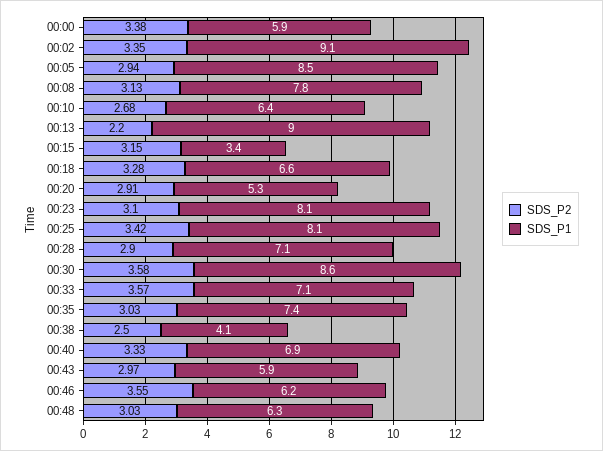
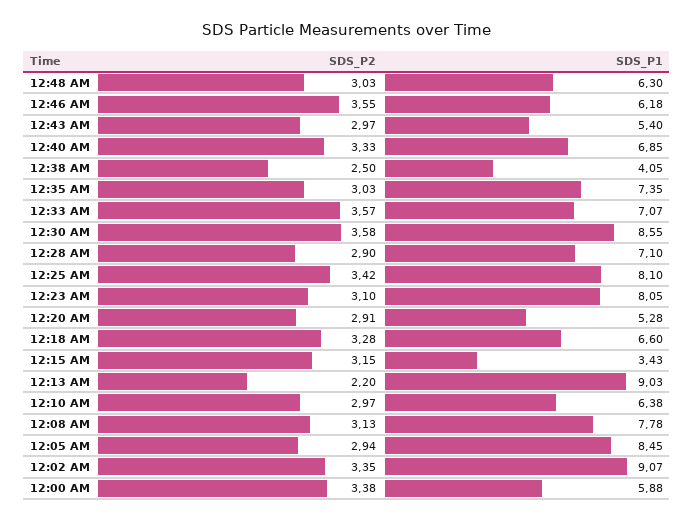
SDS_P2, 00:10: 2.68 -> 2.97
SDS_P1, 00:43: 5.9 -> 5.4

